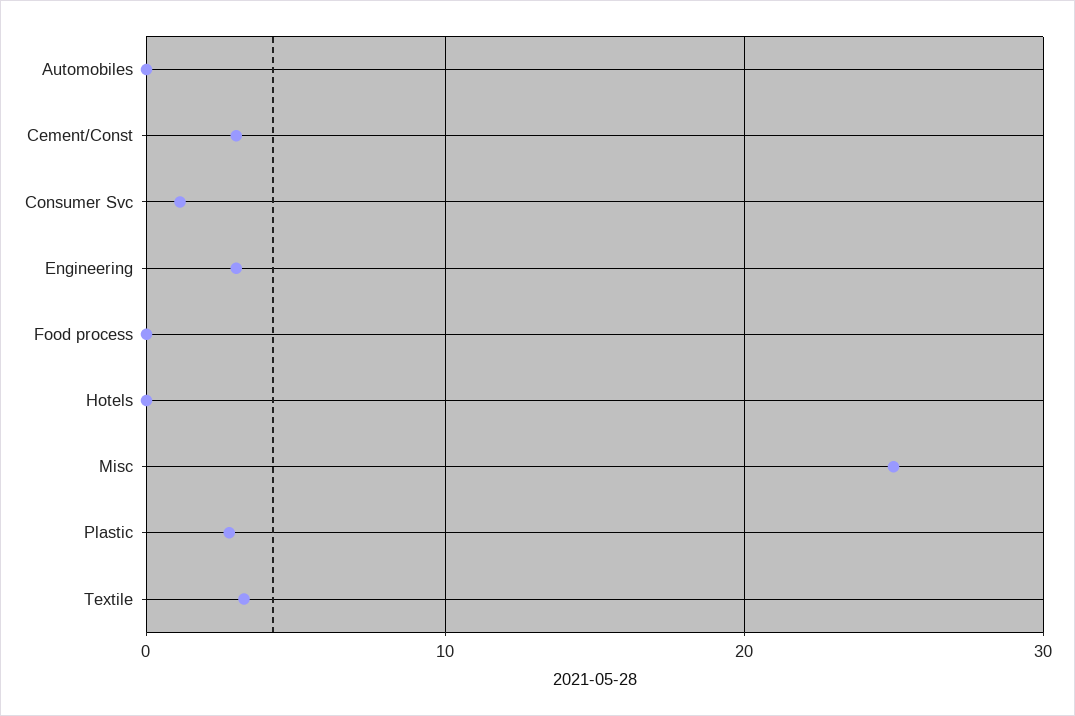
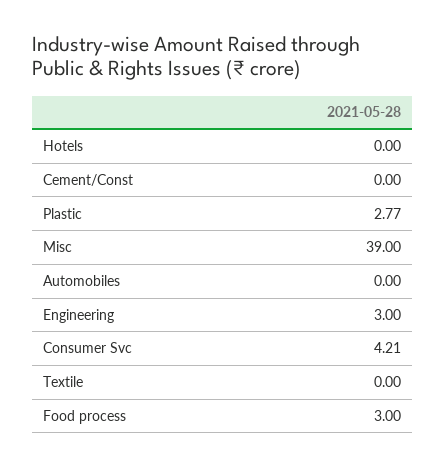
Cement/Const: 3 -> 0
Consumer Svc: 1 -> 4.21
Food process: 0 -> 3
Misc: 25 -> 39
Textile: 3 -> 0

